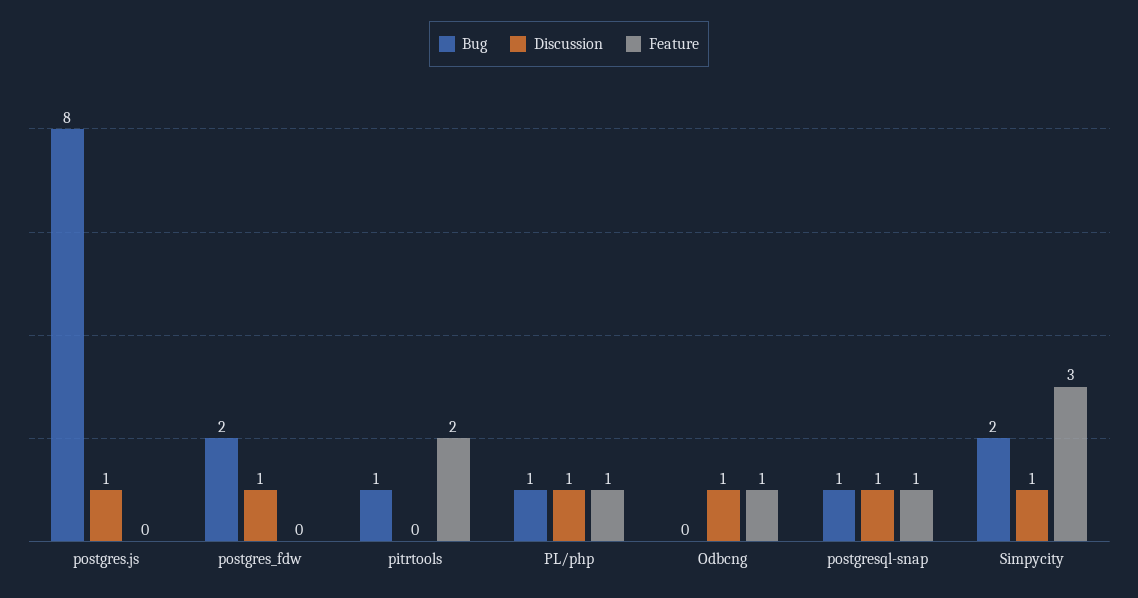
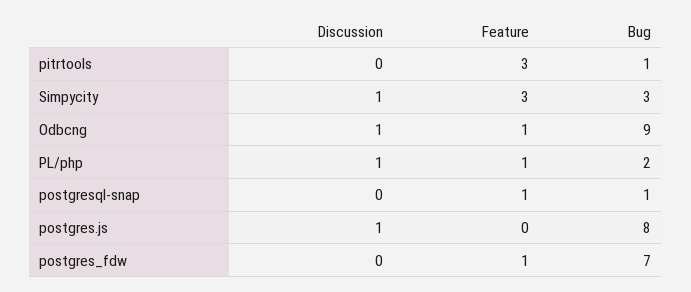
Bug, postgres_fdw: 2 -> 7
Discussion, postgres_fdw: 1 -> 0
Feature, postgres_fdw: 0 -> 1
Feature, pitrtools: 2 -> 3
Bug, PL/php: 1 -> 2
Bug, Odbcng: 0 -> 9
Discussion, postgresql-snap: 1 -> 0
Bug, Simpycity: 2 -> 3

